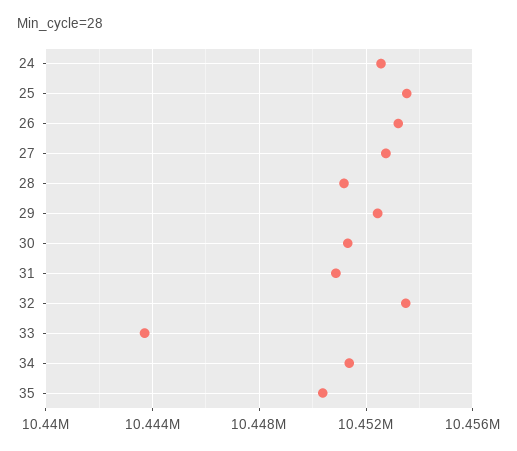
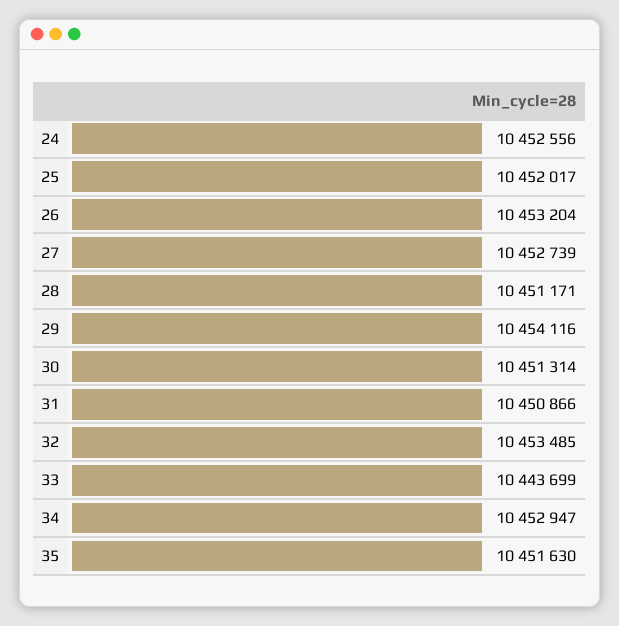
25: 10453500 -> 10452017
29: 10452500 -> 10454116
34: 10451500 -> 10452947
35: 10450500 -> 10451630

